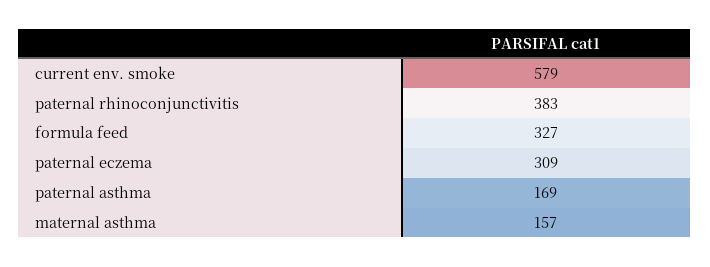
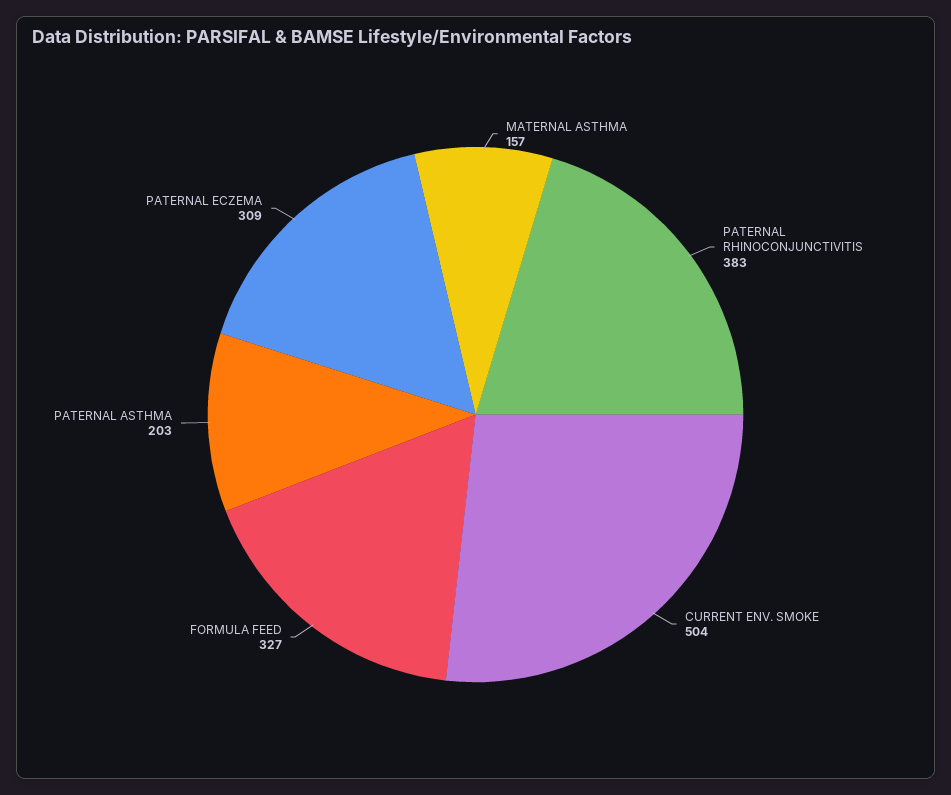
current env. smoke: 579 -> 504
paternal asthma: 169 -> 203

